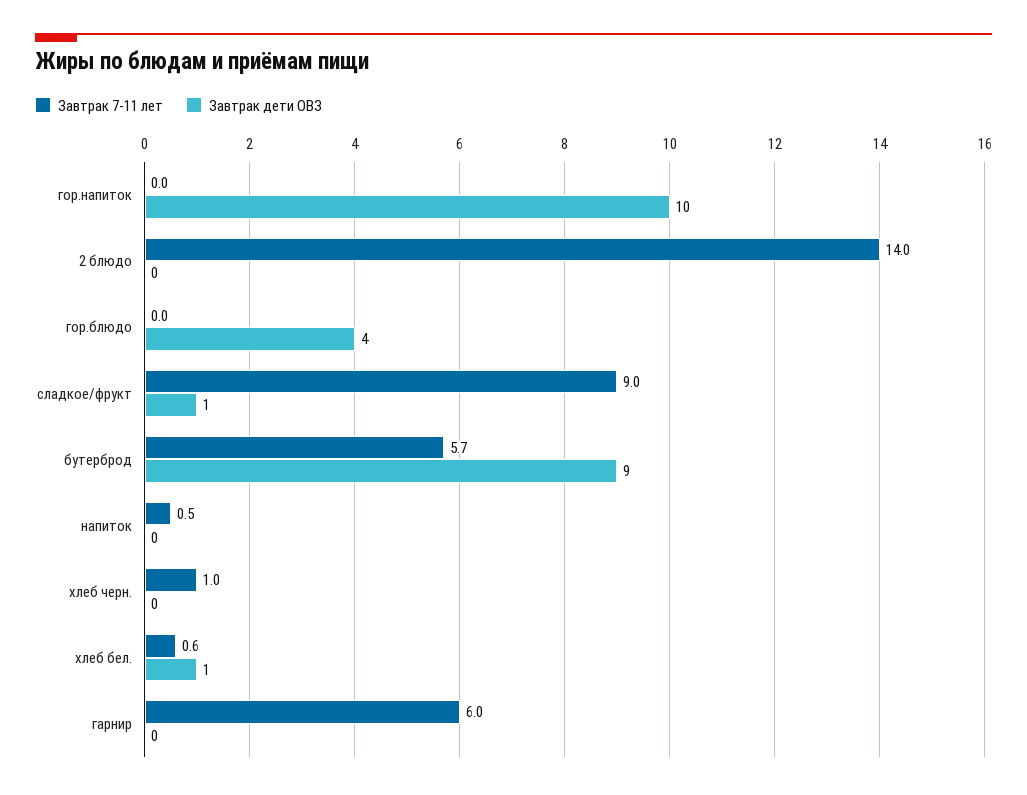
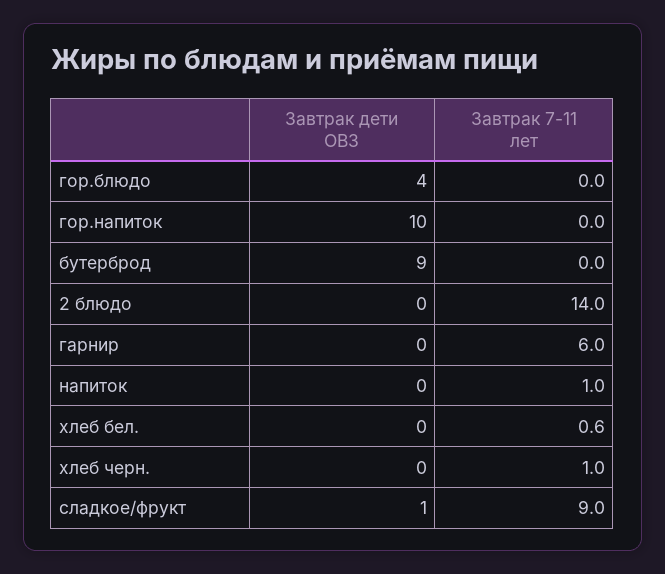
Завтрак 7-11 лет, бутерброд: 5.7 -> 0
Завтрак 7-11 лет, напиток: 0.5 -> 1
Завтрак дети ОВЗ, хлеб бел.: 1 -> 0

